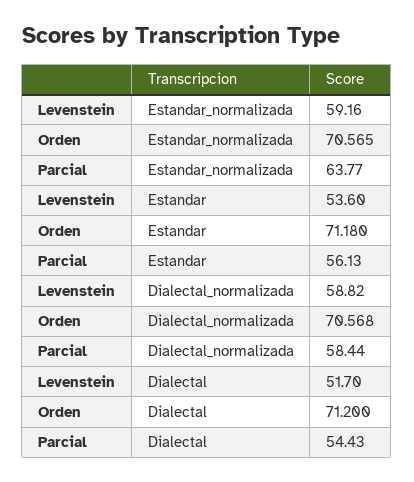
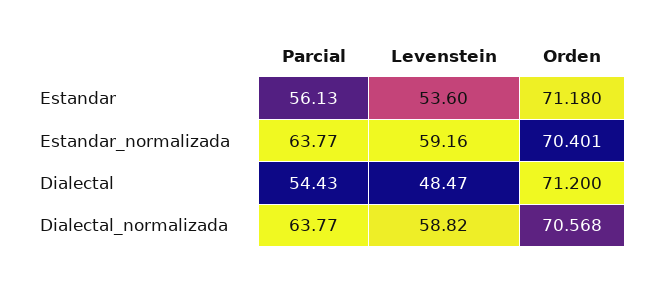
Orden, Estandar_normalizada: 70.565 -> 70.401
Parcial, Dialectal_normalizada: 58.44 -> 63.77
Levenstein, Dialectal: 51.7 -> 48.47

